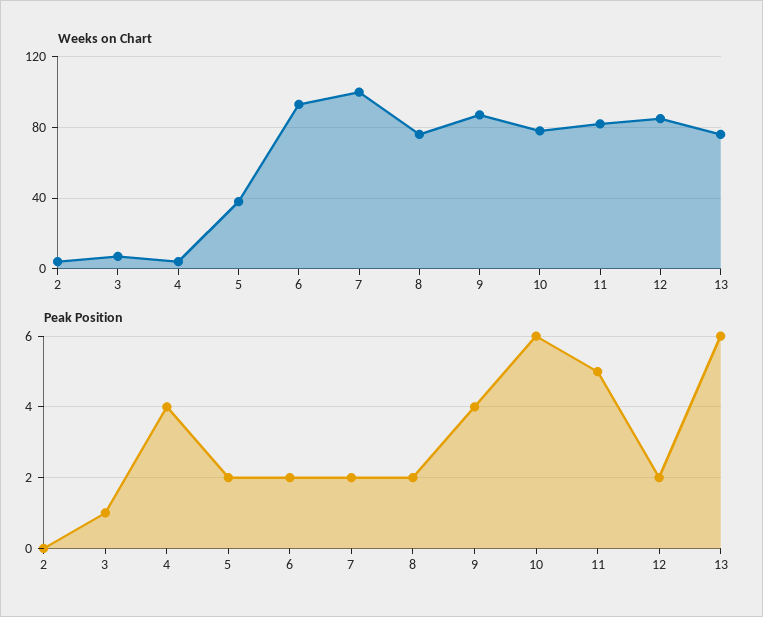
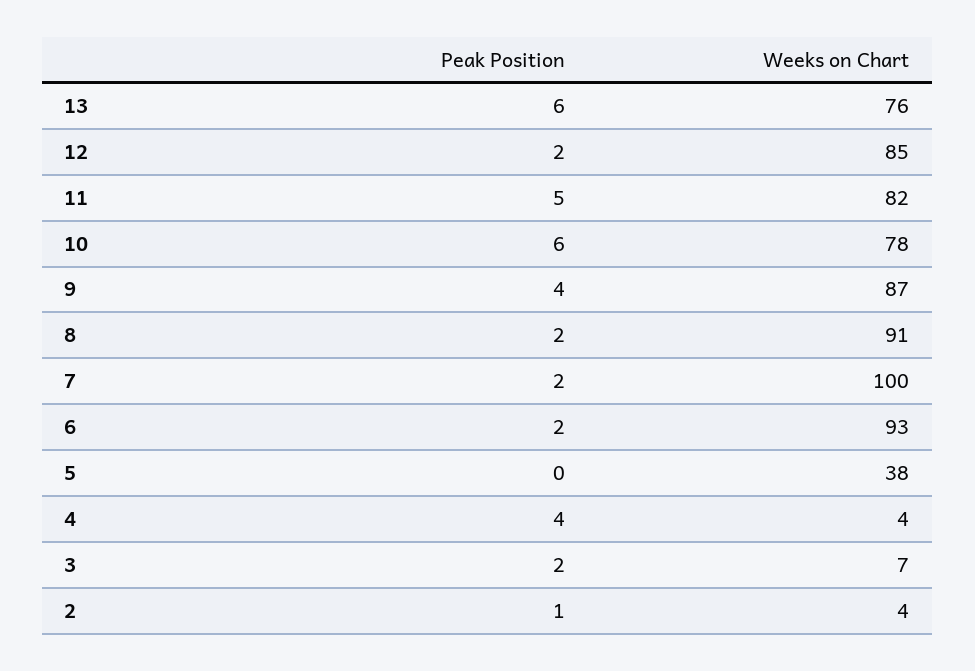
Weeks on Chart, 8: 75 -> 91
Peak Position, 2: 0 -> 1
Peak Position, 3: 1 -> 2
Peak Position, 5: 2 -> 0

